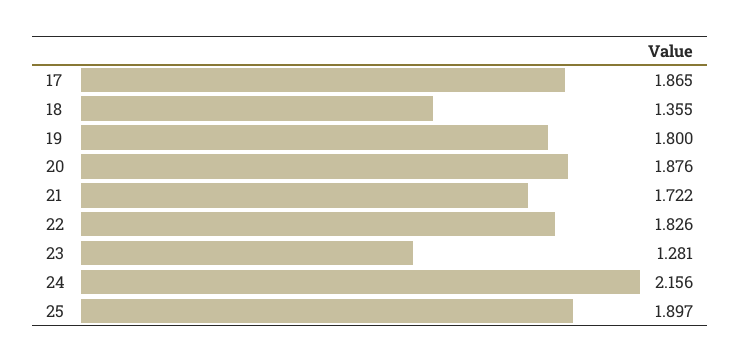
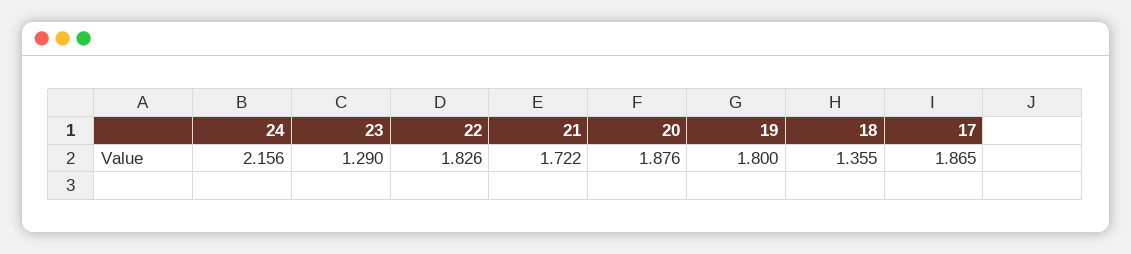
23: 1.281 -> 1.29
25: 1.897 -> none

